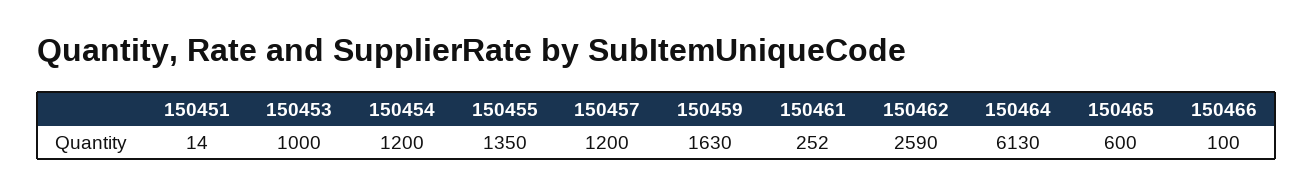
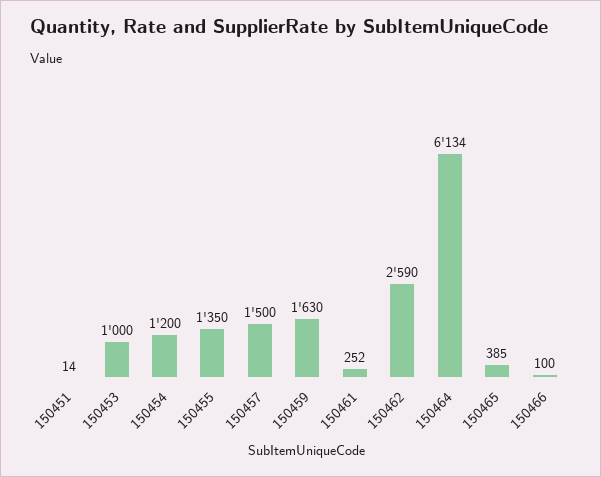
150457: 1200 -> 1500
150464: 6130 -> 6134
150465: 600 -> 385

